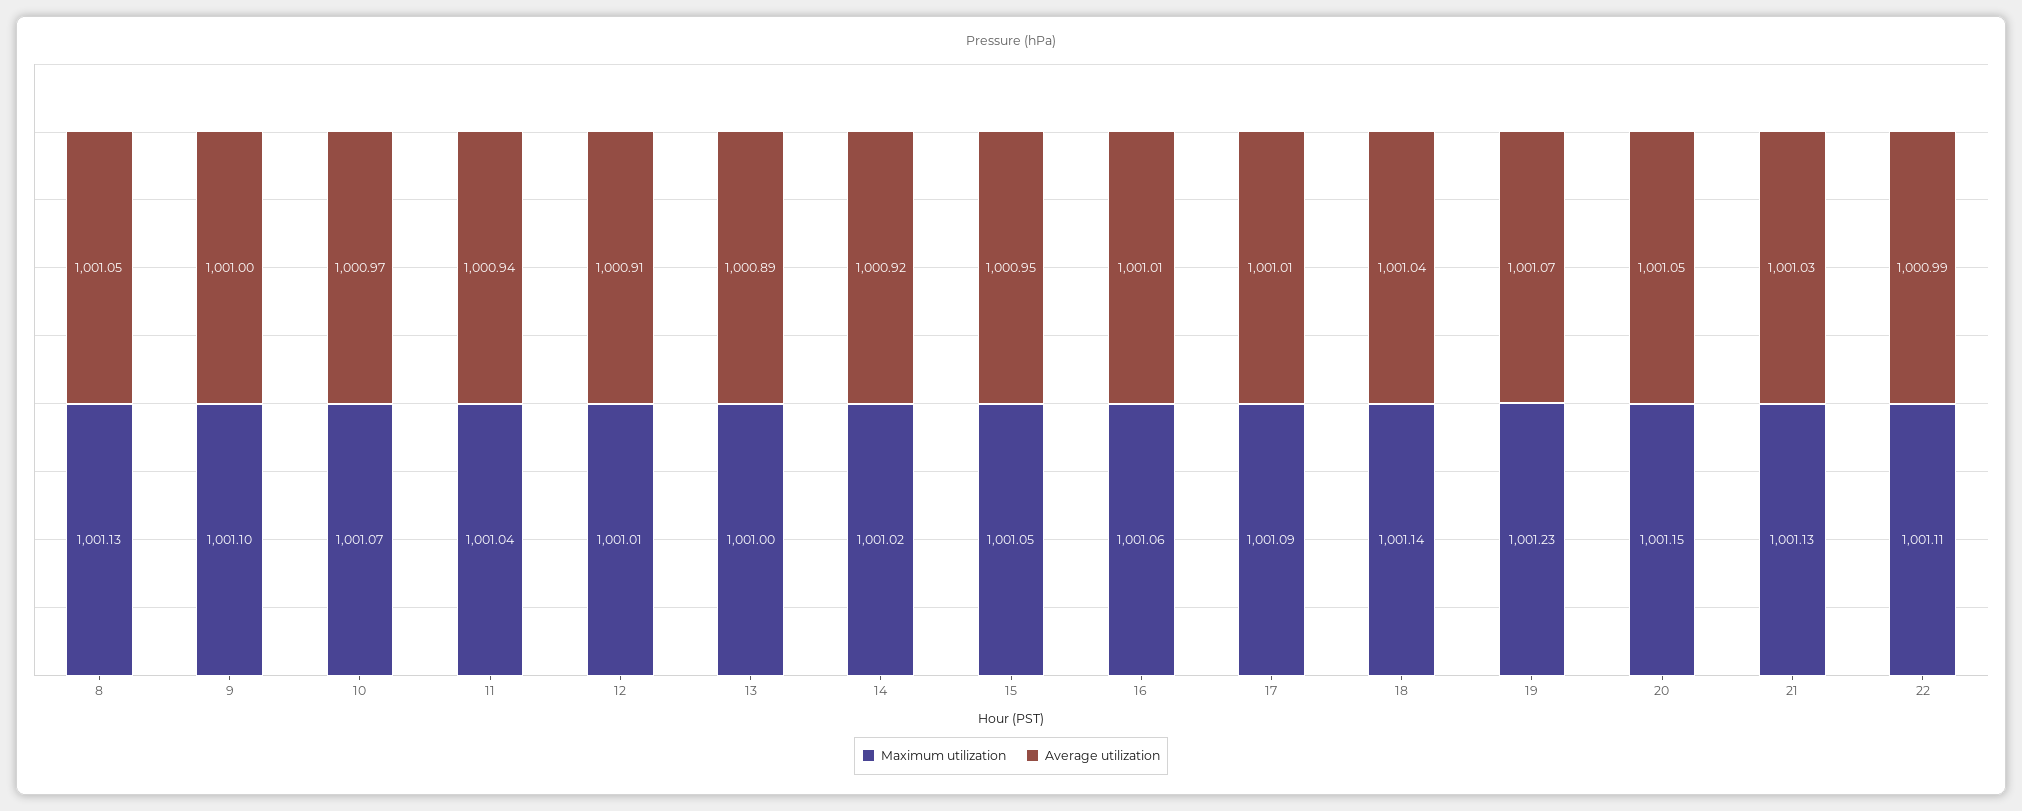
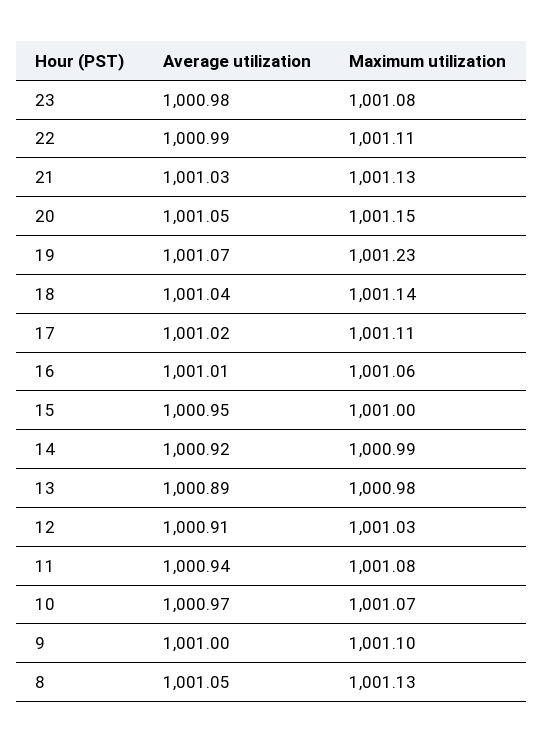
Maximum utilization, 11: 1001.04 -> 1001.08
Maximum utilization, 12: 1001.01 -> 1001.03
Maximum utilization, 13: 1001 -> 1000.98
Maximum utilization, 14: 1001.02 -> 1000.99
Maximum utilization, 15: 1001.05 -> 1001
Maximum utilization, 17: 1001.09 -> 1001.11
Average utilization, 17: 1001.01 -> 1001.02
Average utilization, 23: none -> 1000.98
Maximum utilization, 23: none -> 1001.08

